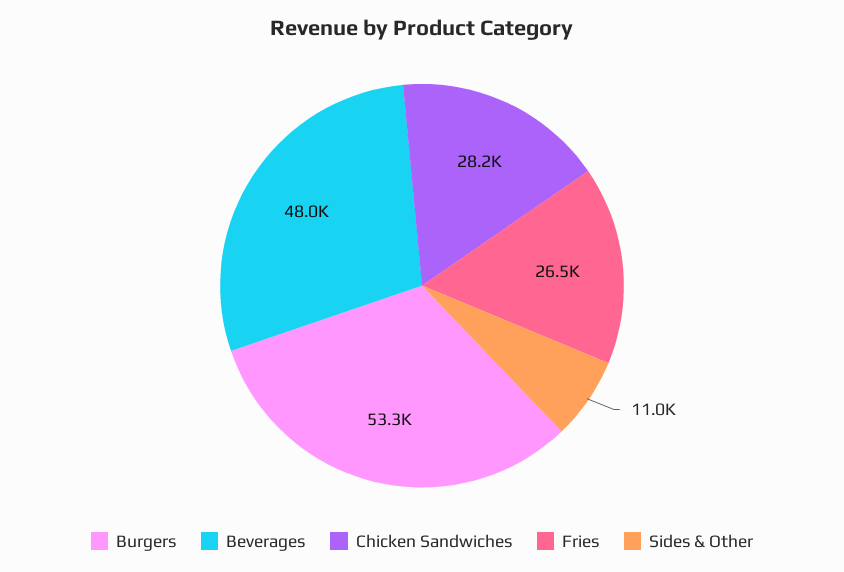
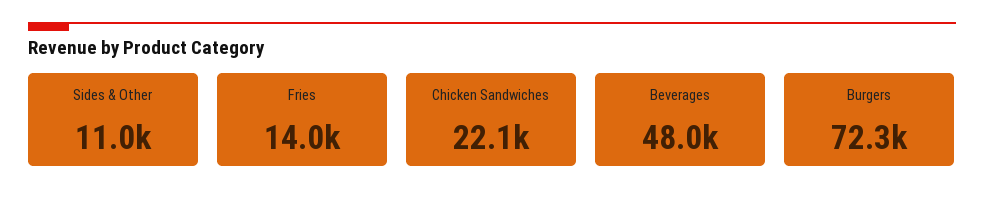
Burgers: 53300 -> 72300
Chicken Sandwiches: 28200 -> 22100
Fries: 26500 -> 14000

